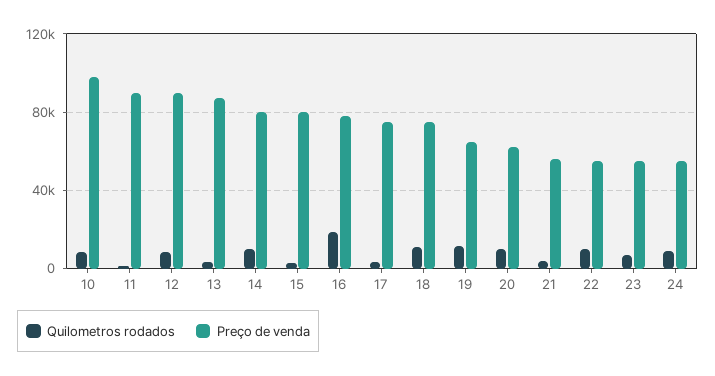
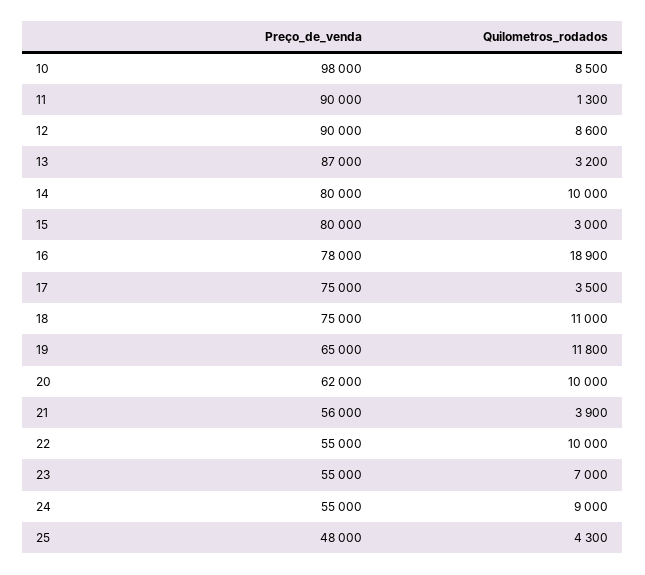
Preço de venda, 25: none -> 48000
Quilometros rodados, 25: none -> 4300

